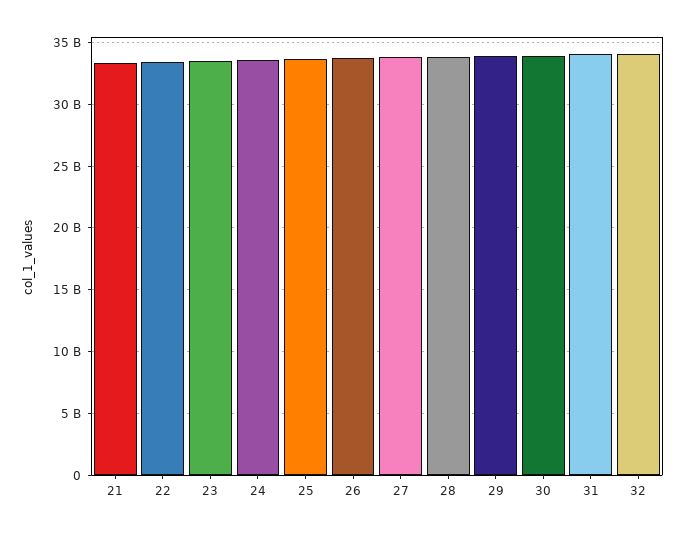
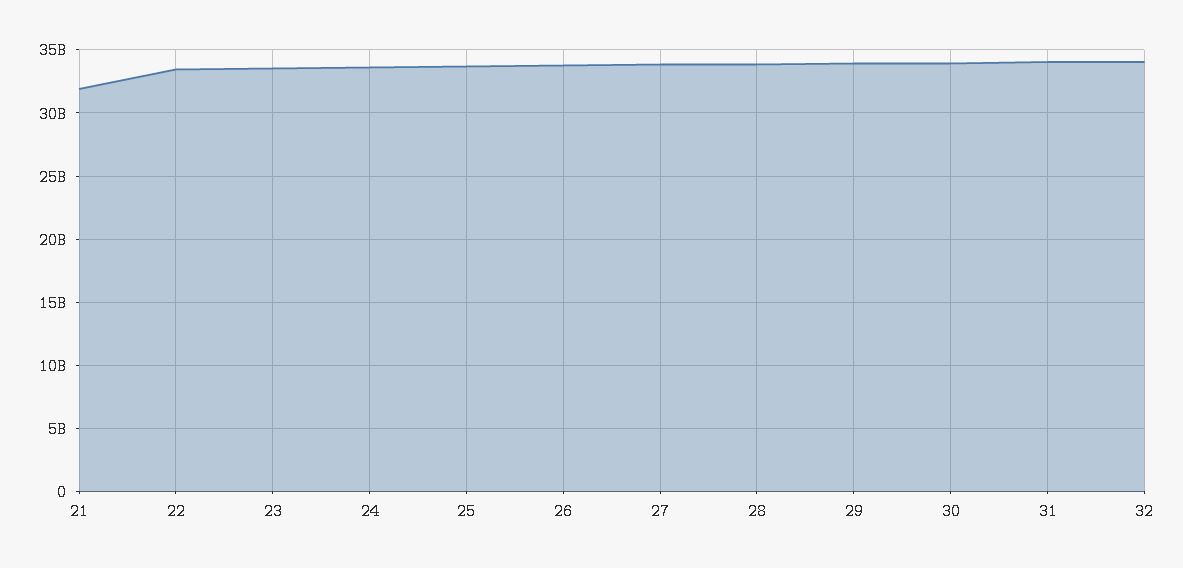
21: 33500000000 -> 32000000000

